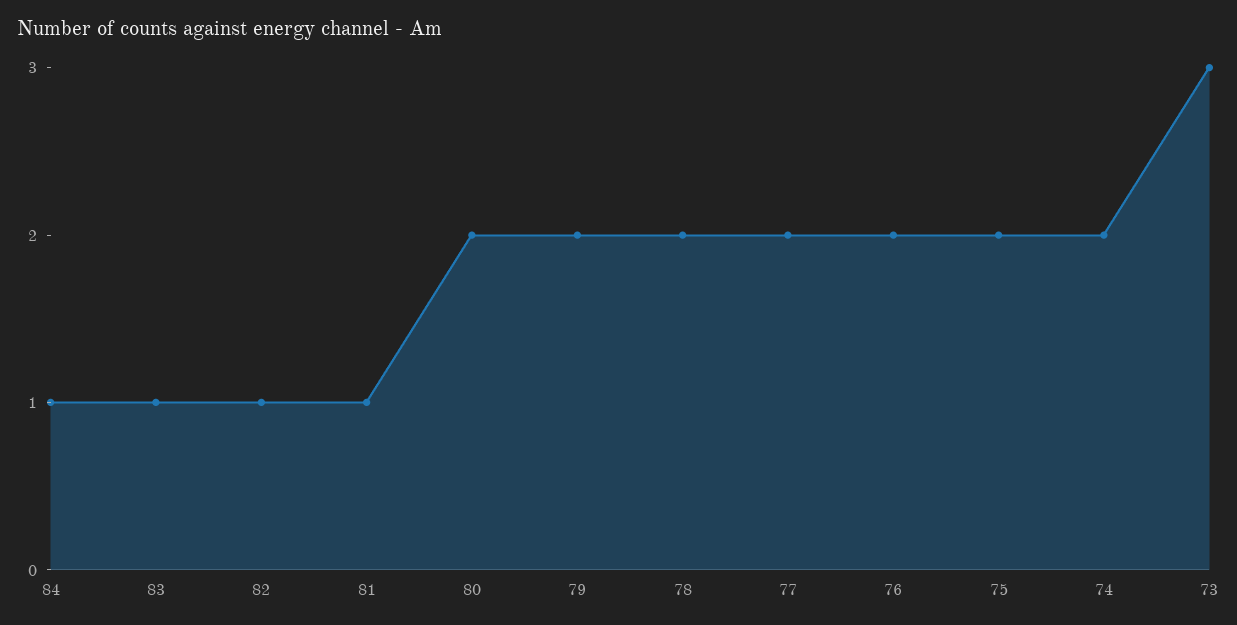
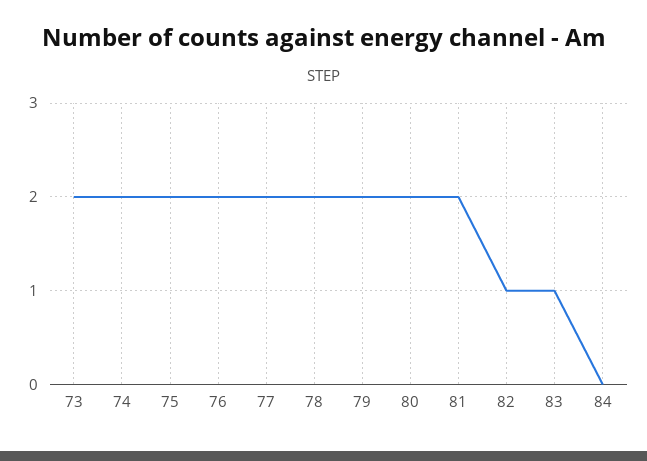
84: 1 -> 0
81: 1 -> 2
73: 3 -> 2

